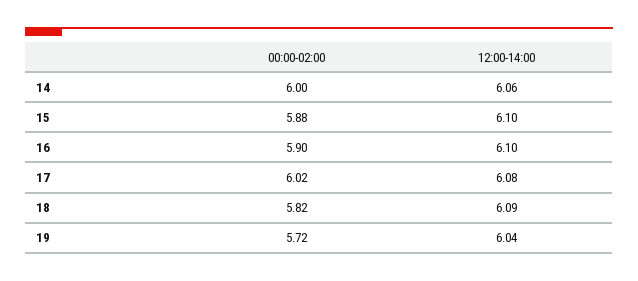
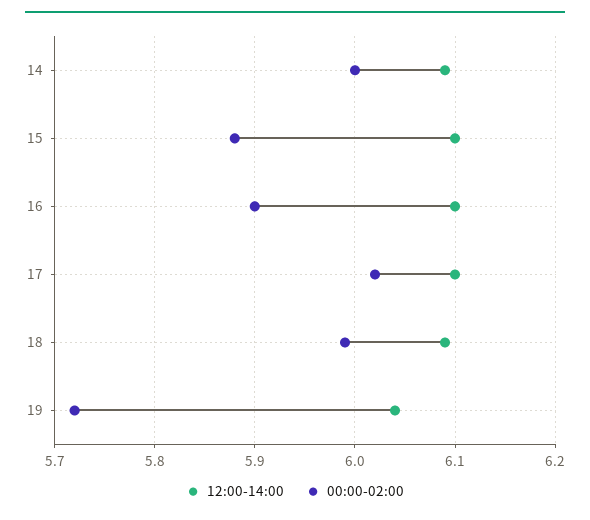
12:00-14:00, 14: 6.06 -> 6.09
12:00-14:00, 17: 6.08 -> 6.1
00:00-02:00, 18: 5.82 -> 5.99

